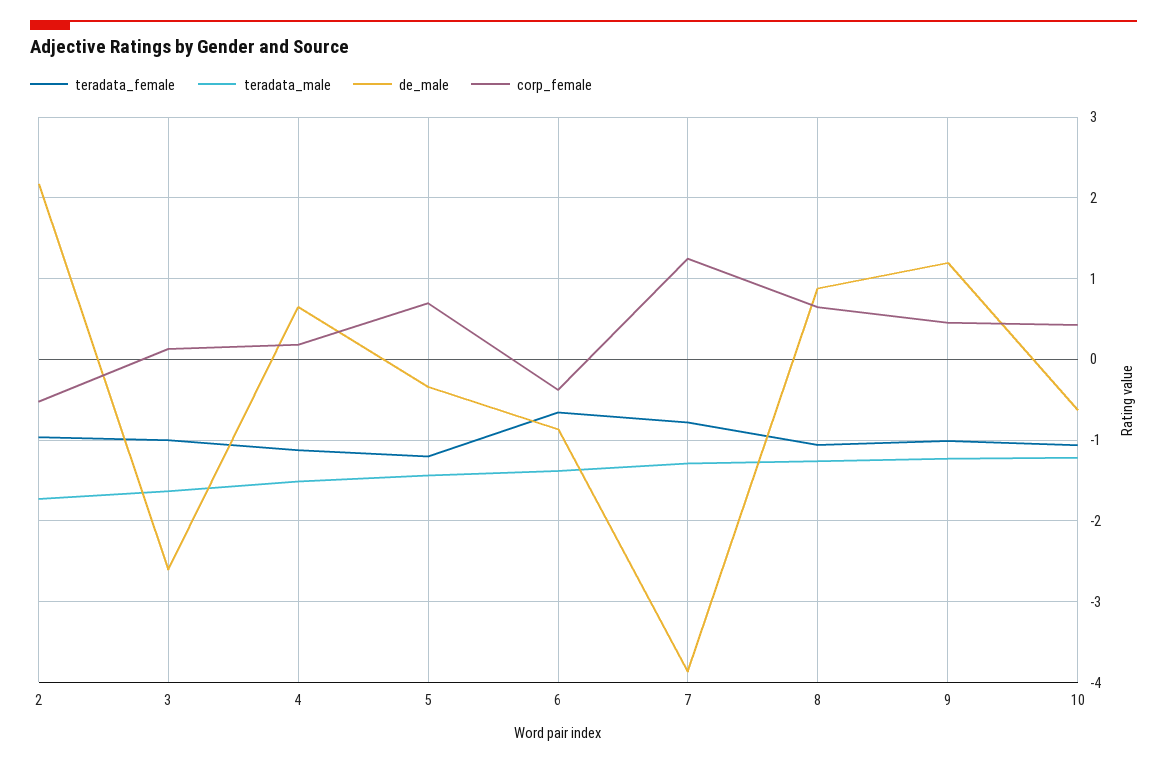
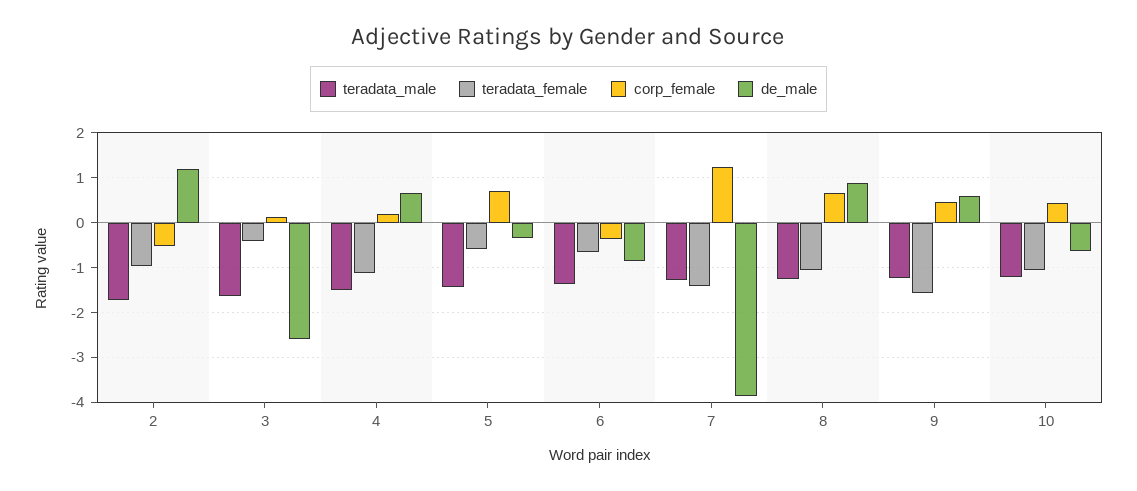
de_male, 2: 2.2 -> 1.2
teradata_female, 3: -1 -> -0.4
teradata_female, 5: -1.2 -> -0.6
teradata_female, 7: -0.8 -> -1.4
teradata_female, 9: -1 -> -1.6
de_male, 9: 1.2 -> 0.6

